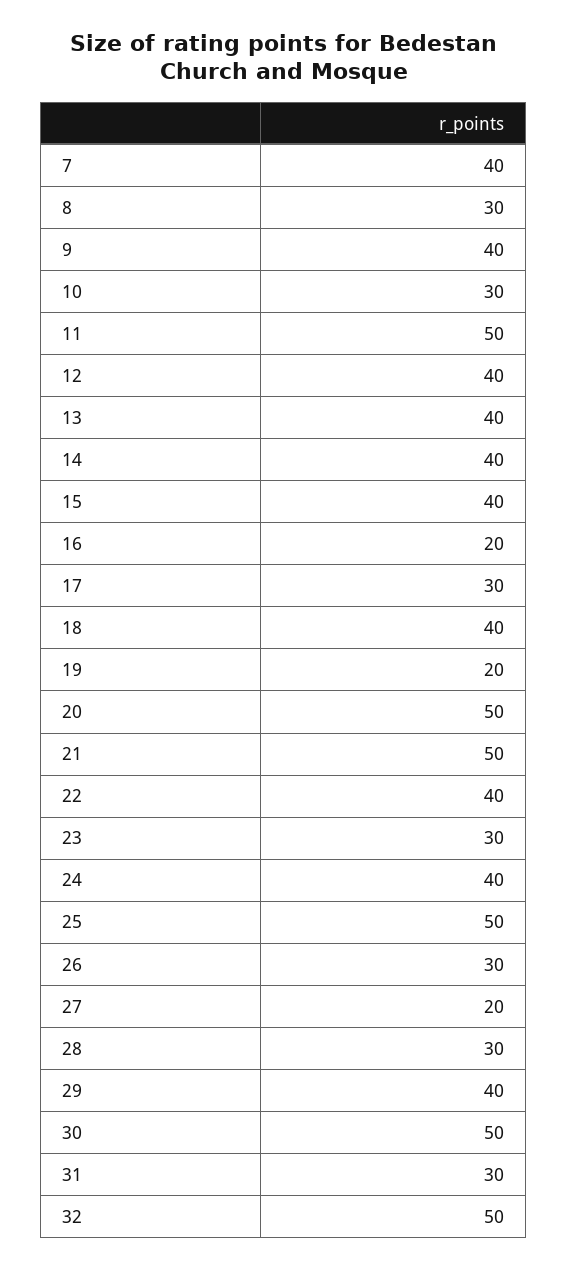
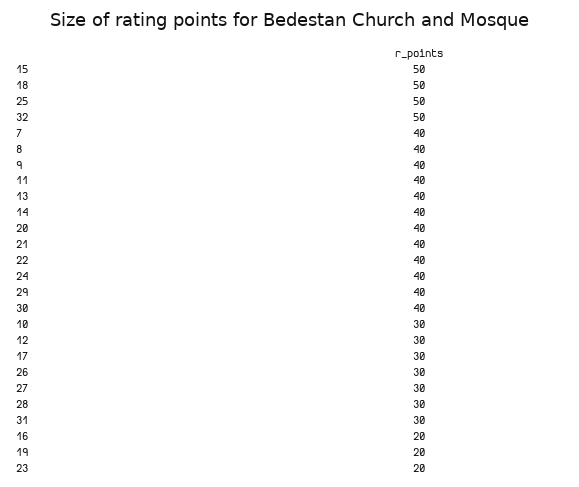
8: 30 -> 40
11: 50 -> 40
12: 40 -> 30
15: 40 -> 50
18: 40 -> 50
20: 50 -> 40
21: 50 -> 40
23: 30 -> 20
27: 20 -> 30
30: 50 -> 40

